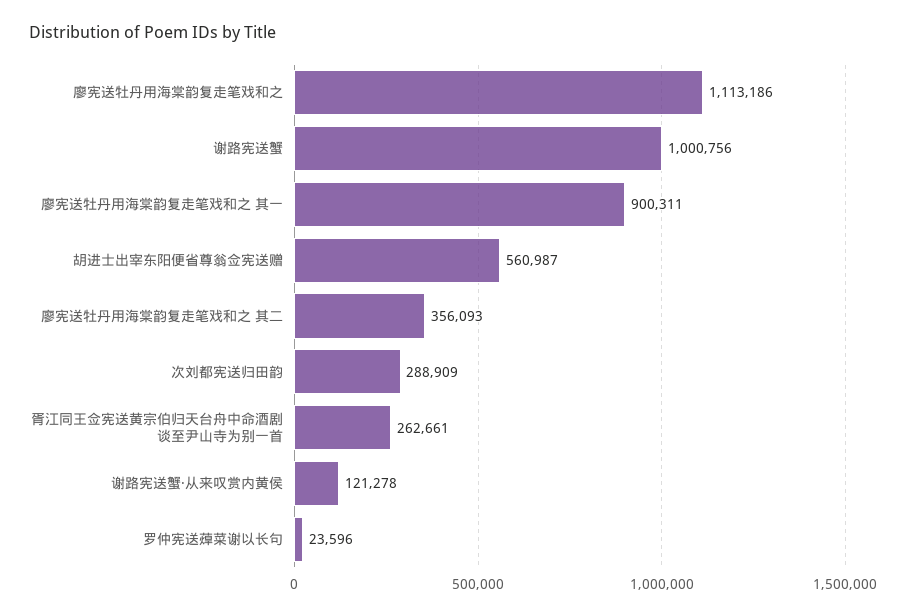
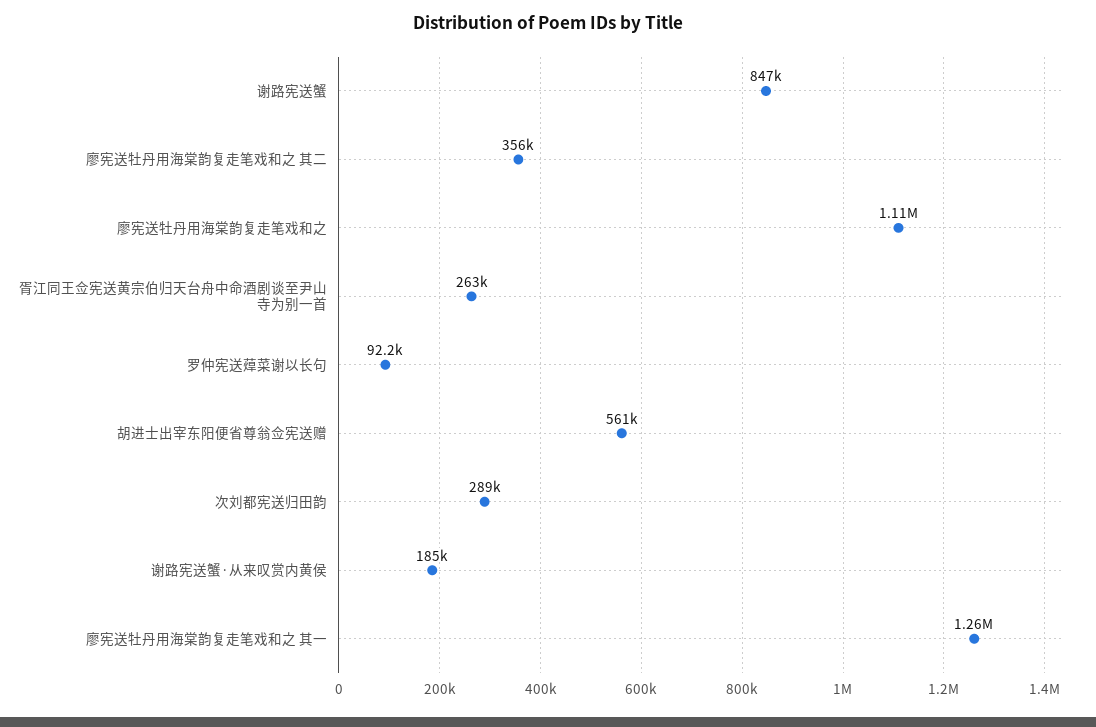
谢路宪送蟹: 1000756 -> 847000
廖宪送牡丹用海棠韵复走笔戏和之 其一: 900311 -> 1260000
谢路宪送蟹·从来叹赏内黄侯: 121278 -> 185000
罗仲宪送蔊菜谢以长句: 23596 -> 92200

